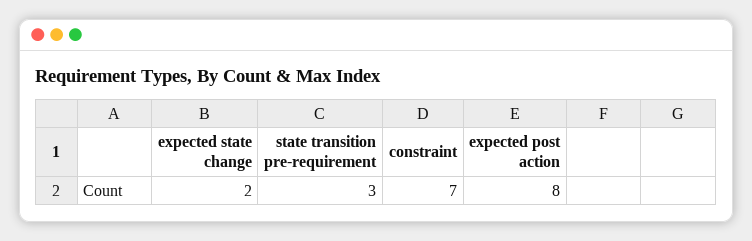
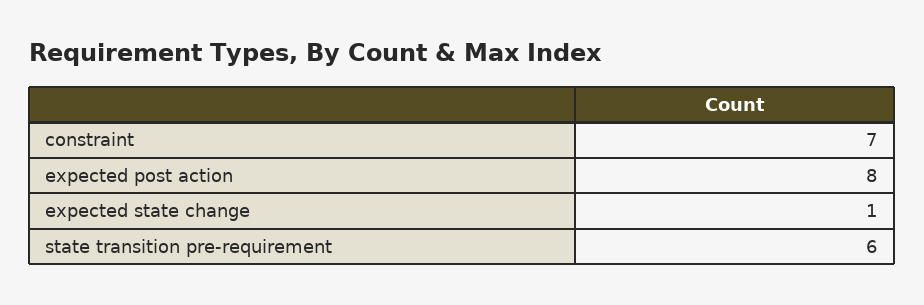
expected state change: 2 -> 1
state transition pre-requirement: 3 -> 6

